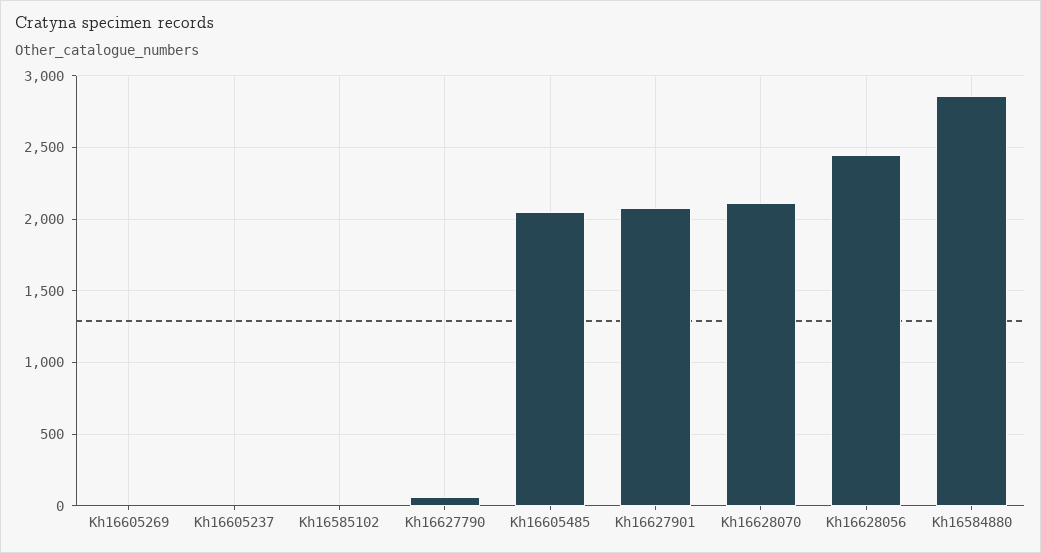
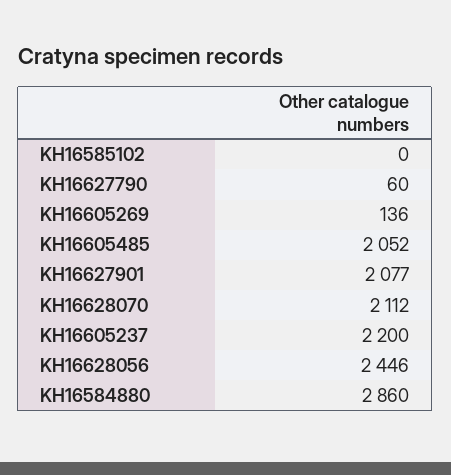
Kh16605269: 0 -> 136
Kh16605237: 0 -> 2200

